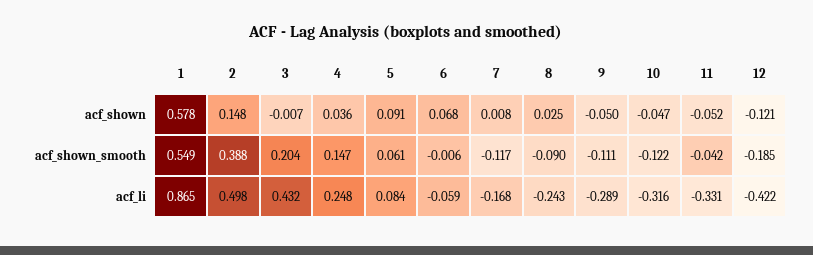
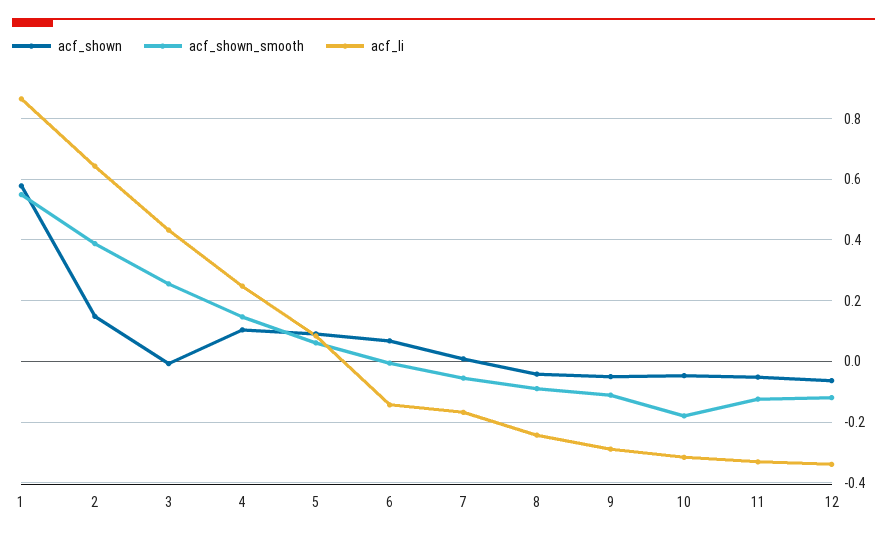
acf_shown, 4: 0.036 -> 0.1
acf_shown, 8: 0.025 -> -0.04
acf_shown, 12: -0.121 -> -0.06
acf_shown_smooth, 3: 0.204 -> 0.26
acf_shown_smooth, 7: -0.117 -> -0.06
acf_shown_smooth, 10: -0.122 -> -0.18
acf_shown_smooth, 11: -0.042 -> -0.12
acf_shown_smooth, 12: -0.185 -> -0.12
acf_li, 2: 0.498 -> 0.64
acf_li, 6: -0.059 -> -0.14
acf_li, 12: -0.422 -> -0.34

